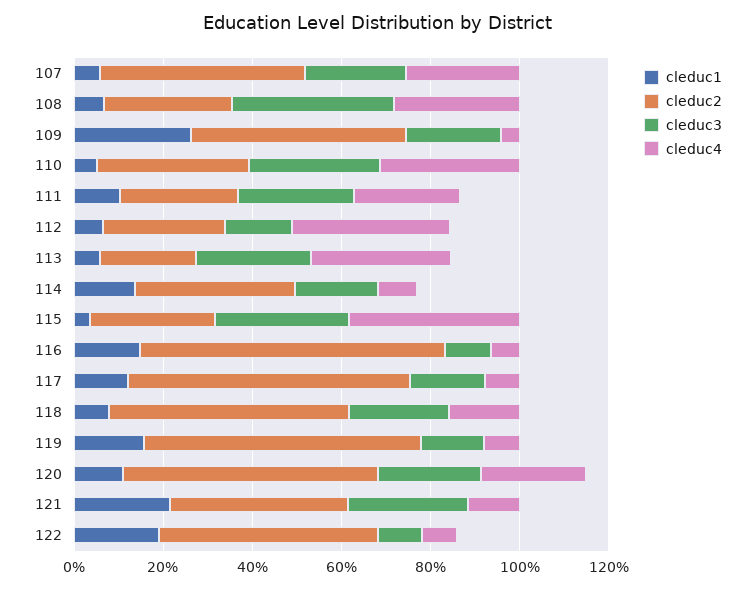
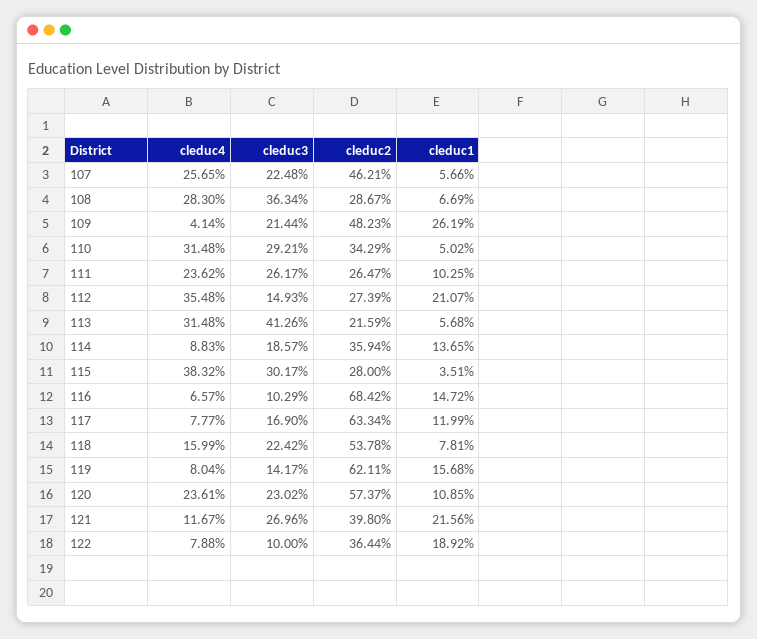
cleduc1, 112: 5 -> 21.07
cleduc3, 113: 25 -> 41.26
cleduc2, 122: 50 -> 36.44

